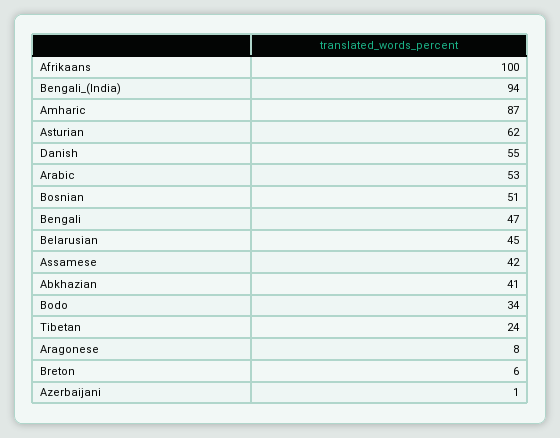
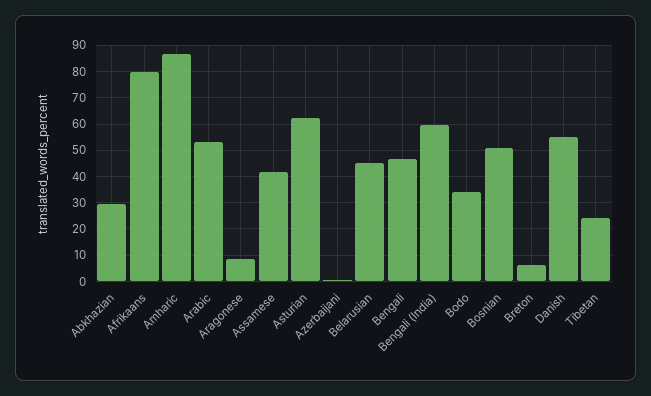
Afrikaans: 100 -> 80
Bengali_(India): 94 -> 60
Abkhazian: 41 -> 30

